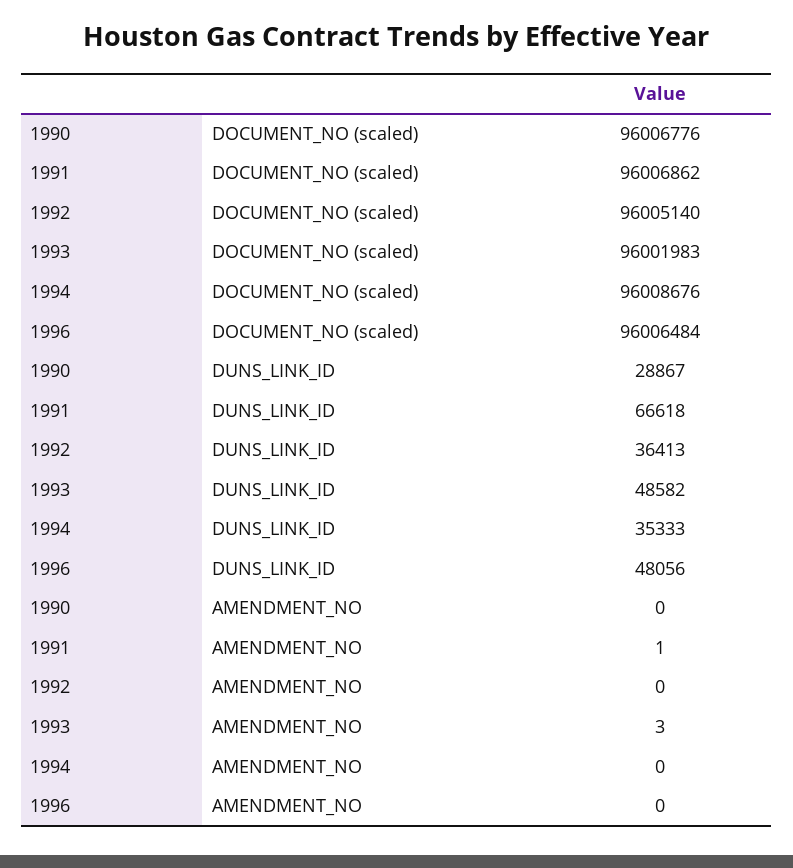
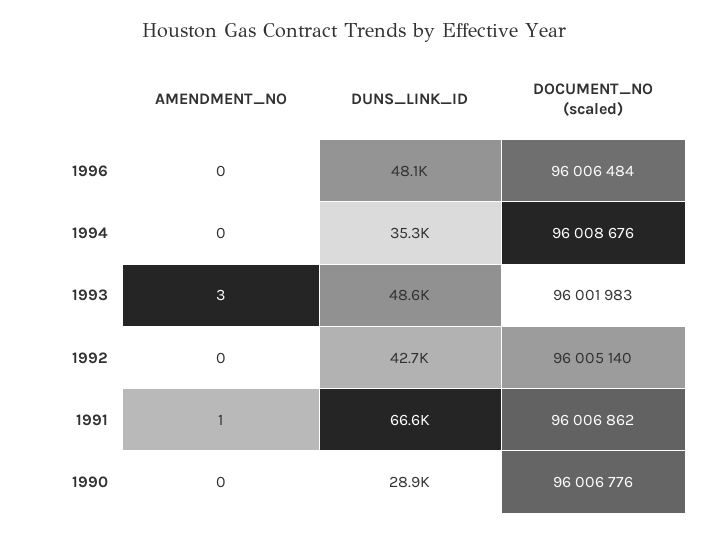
1992, DUNS_LINK_ID: 36413 -> 42700

